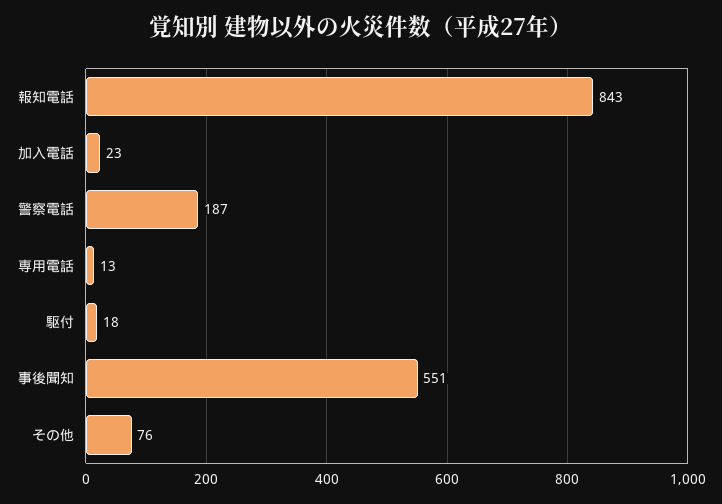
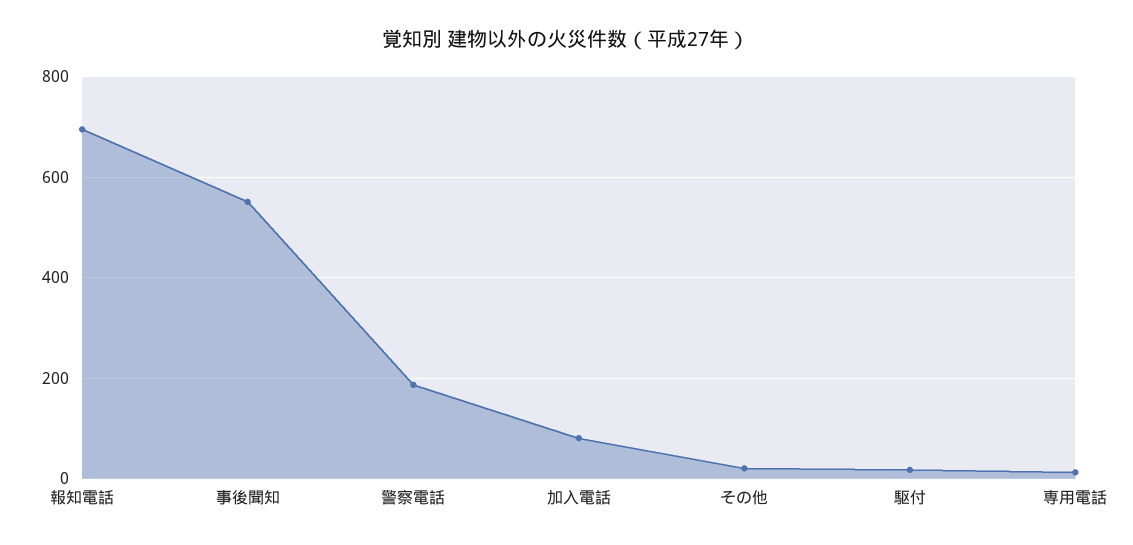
報知電話: 843 -> 700
加入電話: 23 -> 80
その他: 76 -> 20

